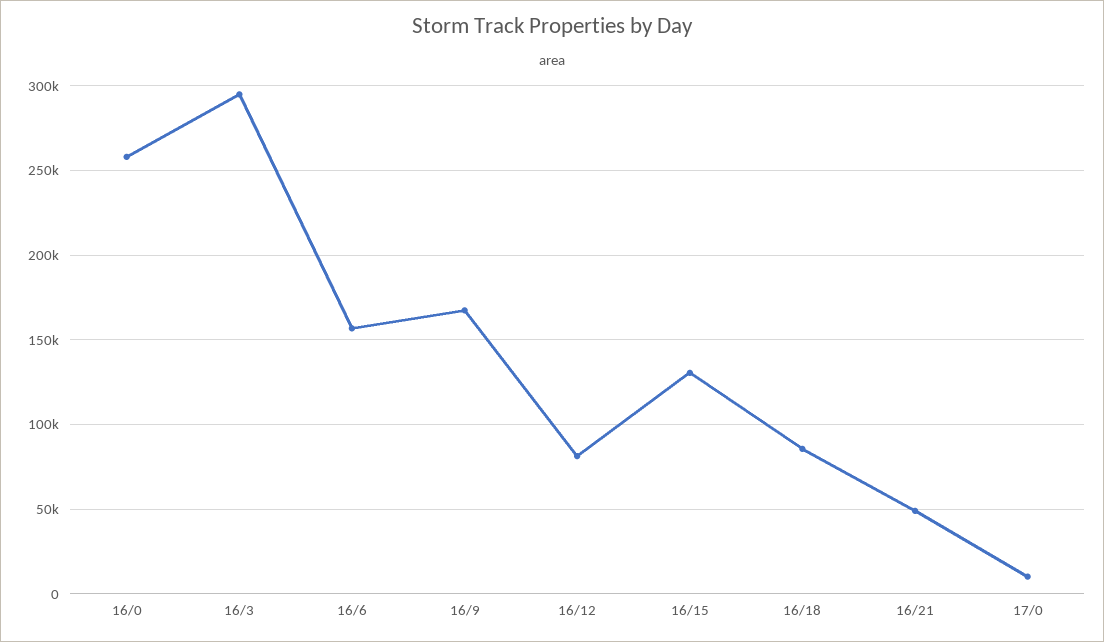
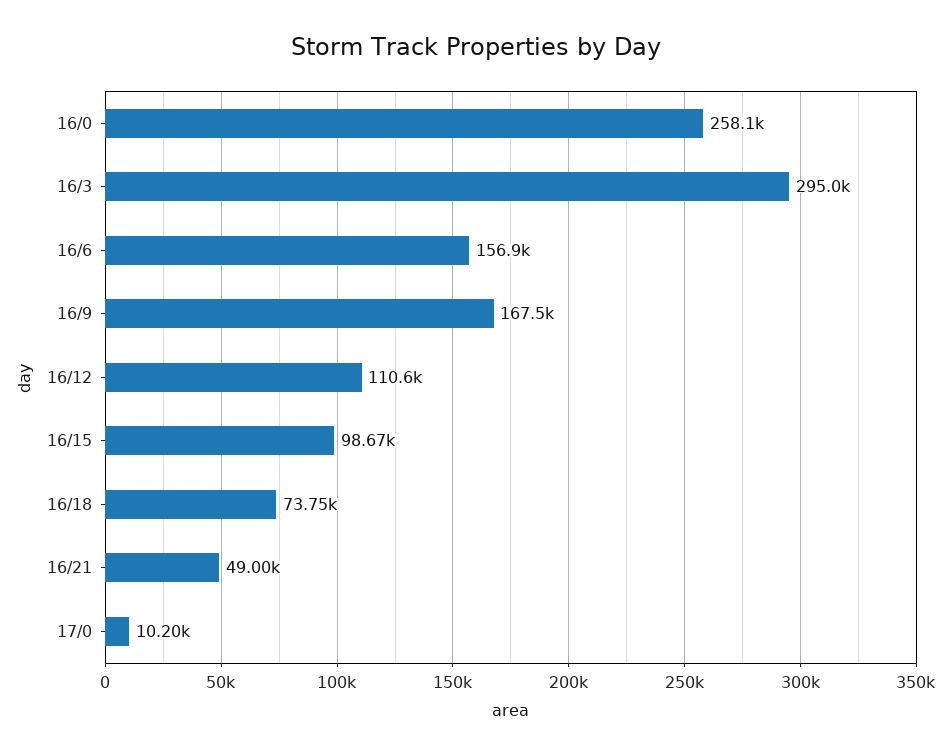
16/12: 80000 -> 110600
16/15: 130000 -> 98670
16/18: 85000 -> 73750

